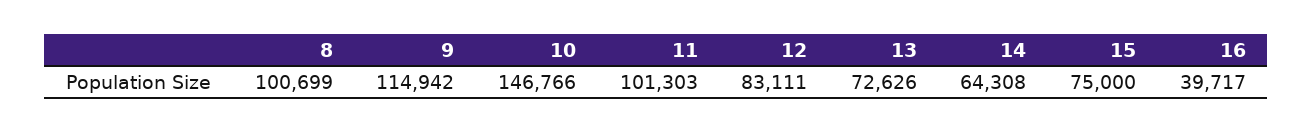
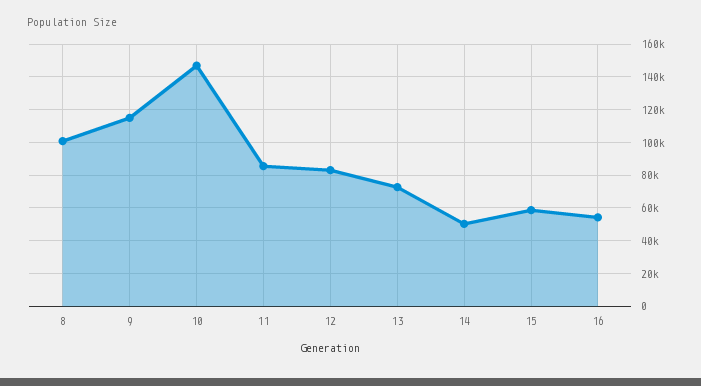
11: 101303 -> 85000
14: 64308 -> 50000
15: 75000 -> 60000
16: 39717 -> 55000

